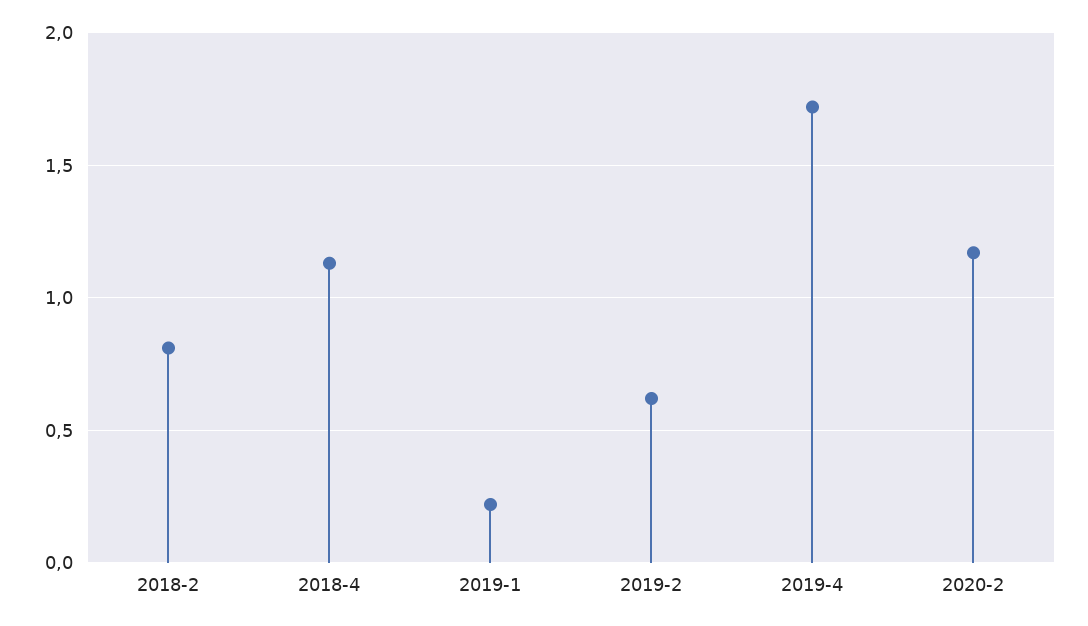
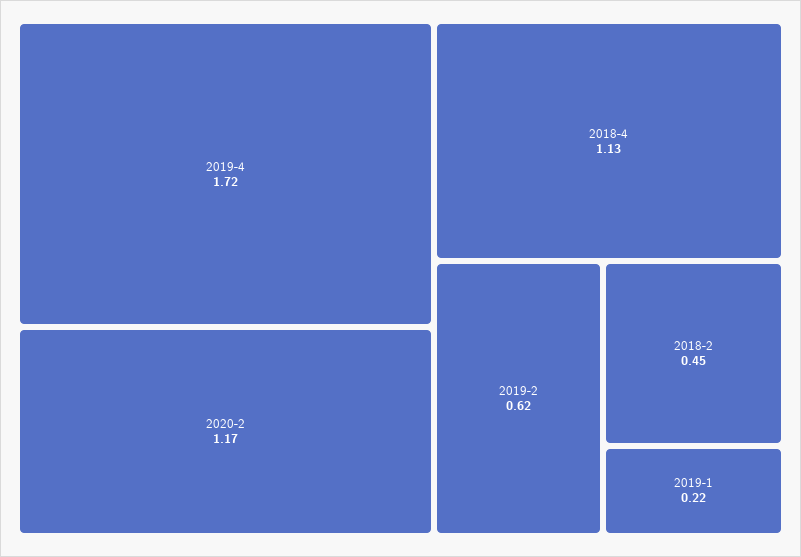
2018-2: 0.8 -> 0.45

